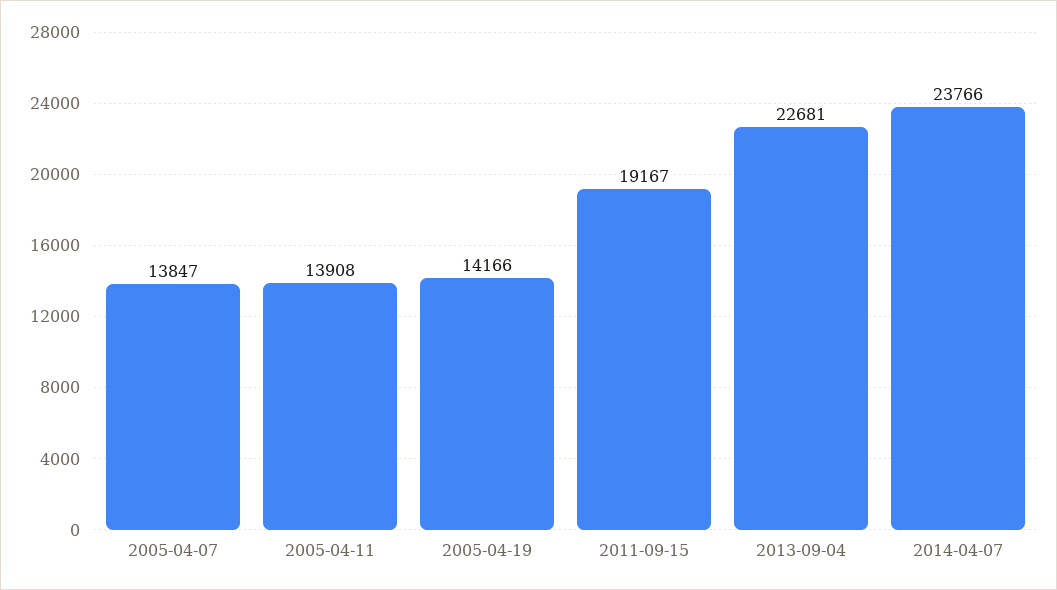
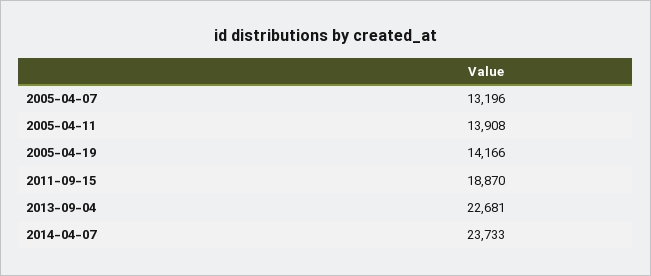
2005-04-07: 13847 -> 13196
2011-09-15: 19167 -> 18870
2014-04-07: 23766 -> 23733

